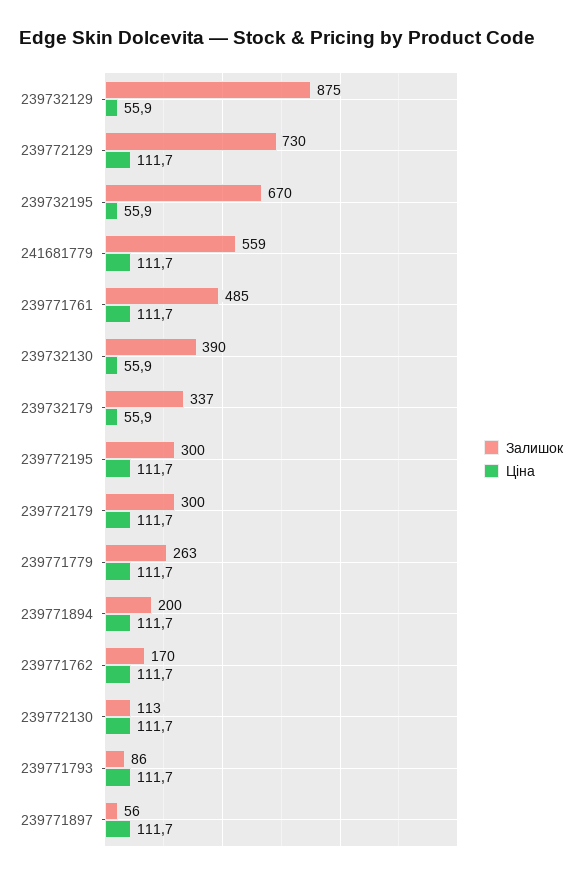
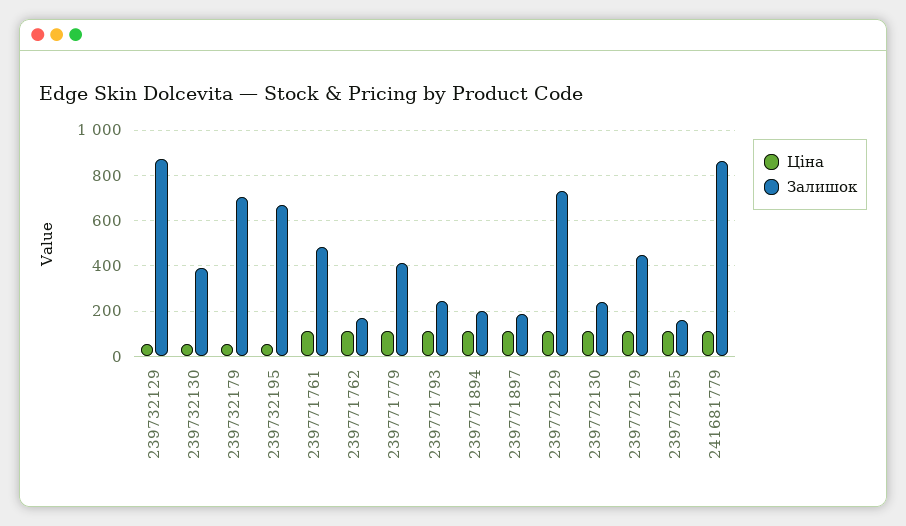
Залишок, 241681779: 559 -> 850
Залишок, 239732179: 337 -> 700
Залишок, 239772195: 300 -> 150
Залишок, 239772179: 300 -> 450
Залишок, 239771779: 263 -> 400
Залишок, 239772130: 113 -> 250
Залишок, 239771793: 86 -> 250
Залишок, 239771897: 56 -> 200

